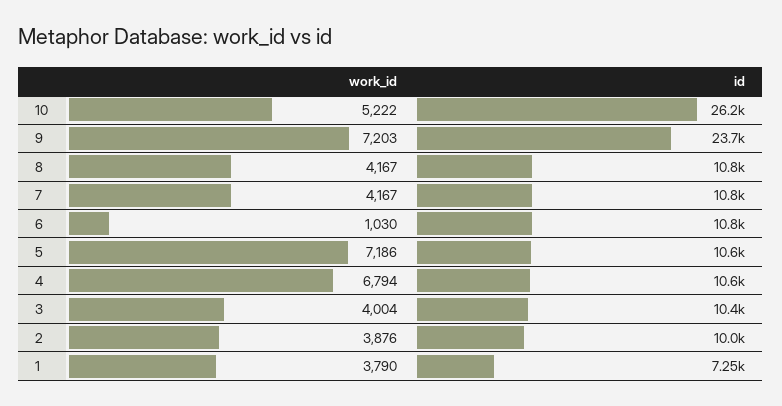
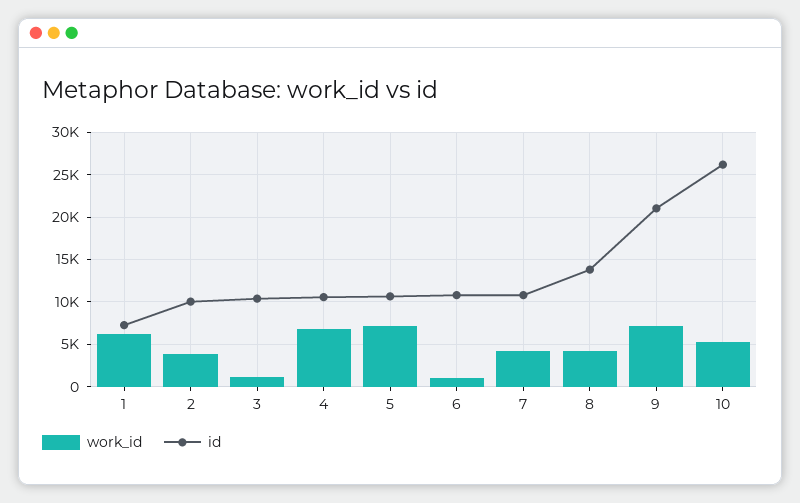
id, 9: 23700 -> 21000
id, 8: 10800 -> 14000
work_id, 3: 4004 -> 1000
work_id, 1: 3790 -> 6000

